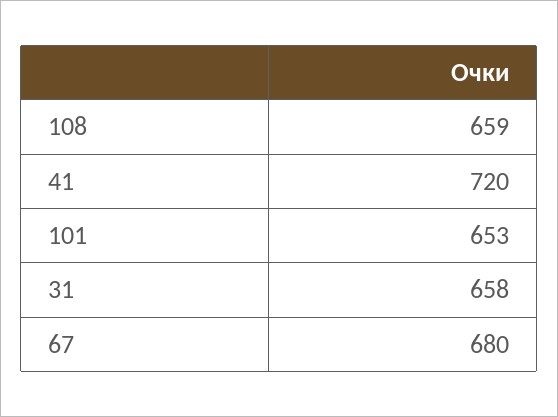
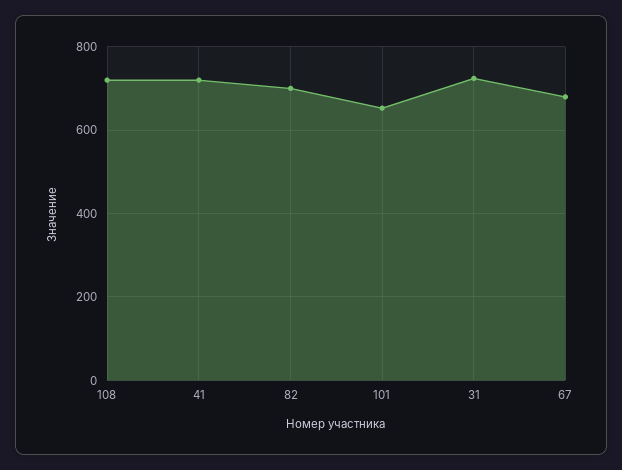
108: 659 -> 720
31: 658 -> 720
82: none -> 700

